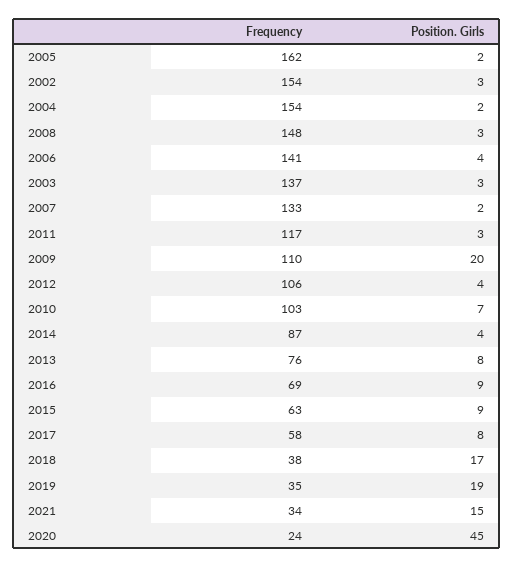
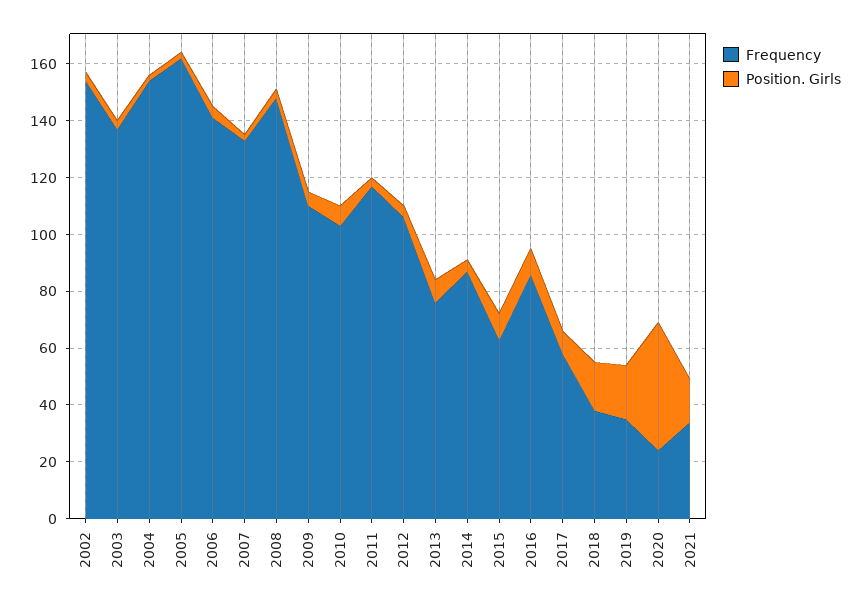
Position. Girls, 2009: 20 -> 5
Frequency, 2016: 69 -> 85

